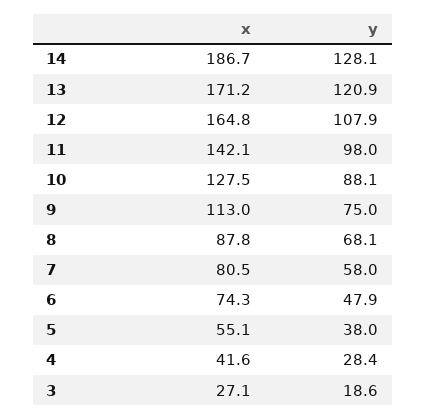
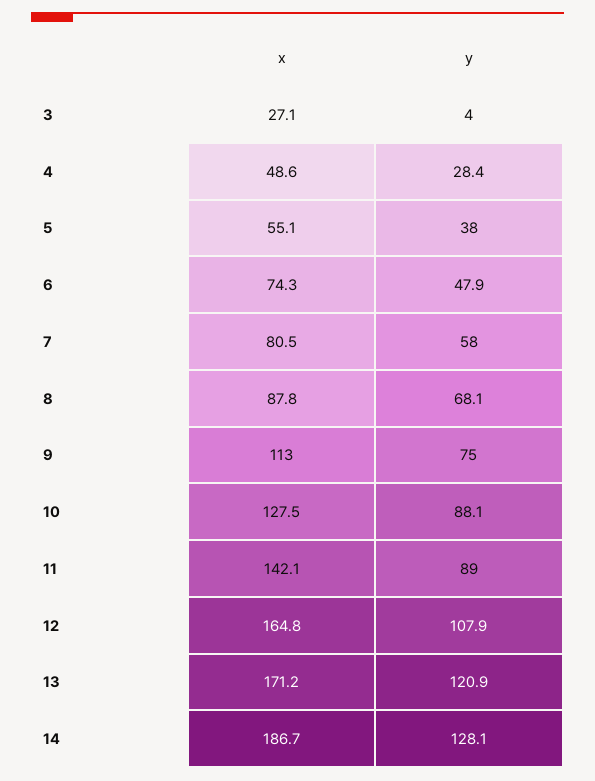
y, 11: 98 -> 89
x, 4: 41.6 -> 48.6
y, 3: 18.6 -> 4

